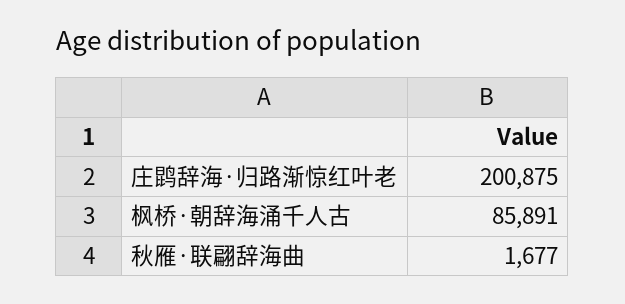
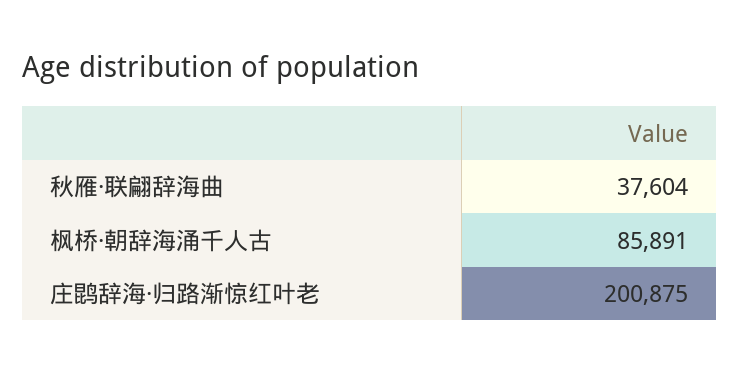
秋雁·联翩辞海曲: 1677 -> 37604

